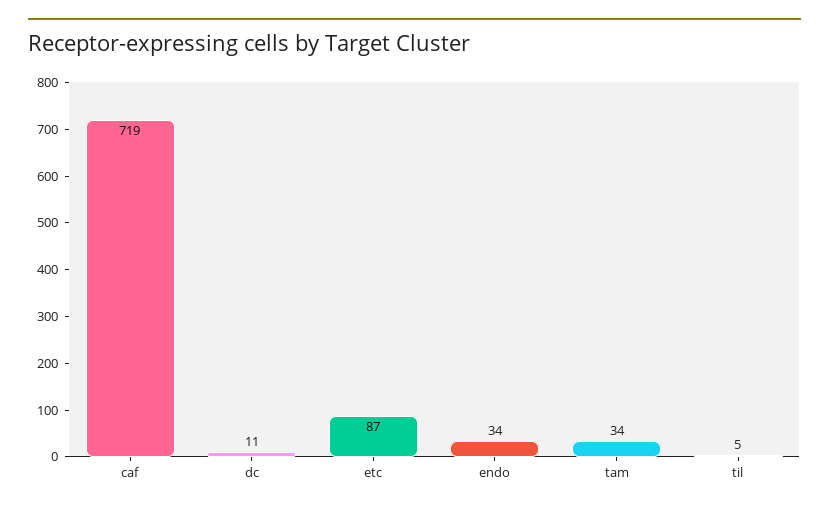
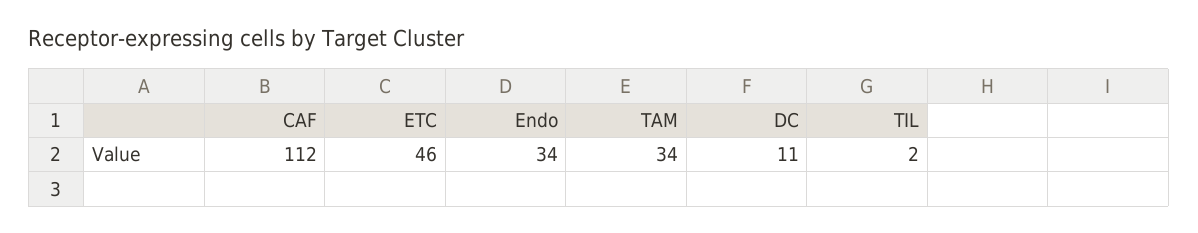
caf: 719 -> 112
etc: 87 -> 46
til: 5 -> 2

